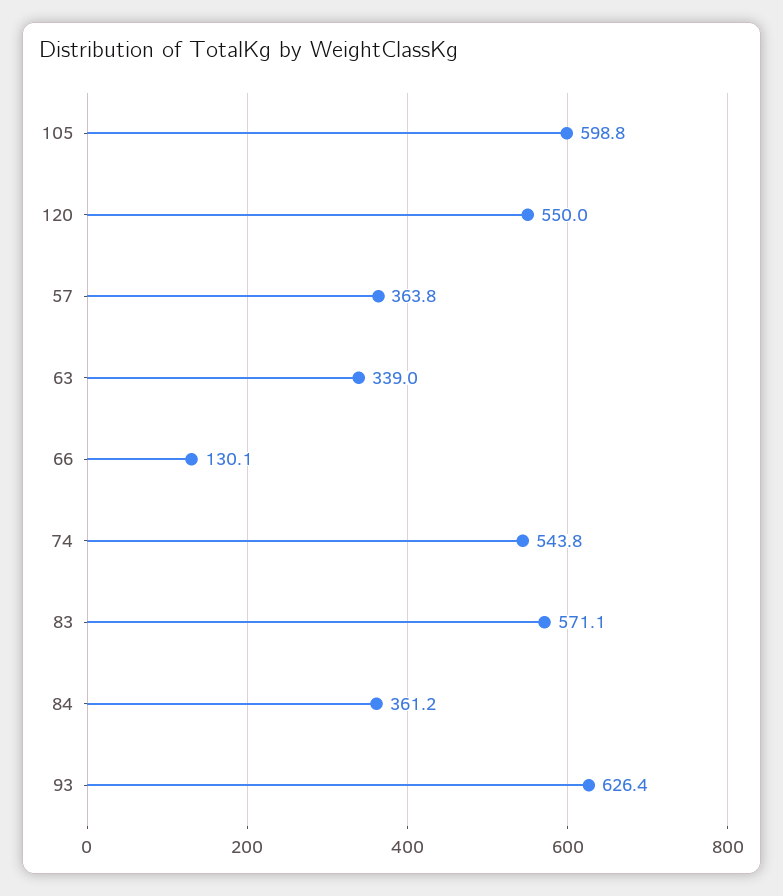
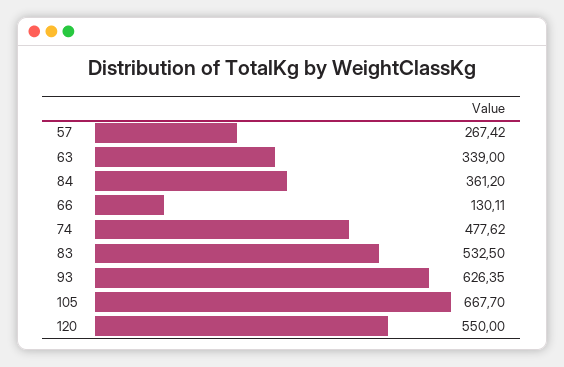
105: 598.8 -> 667.7
57: 363.8 -> 267.42
74: 543.8 -> 477.62
83: 571.1 -> 532.5

